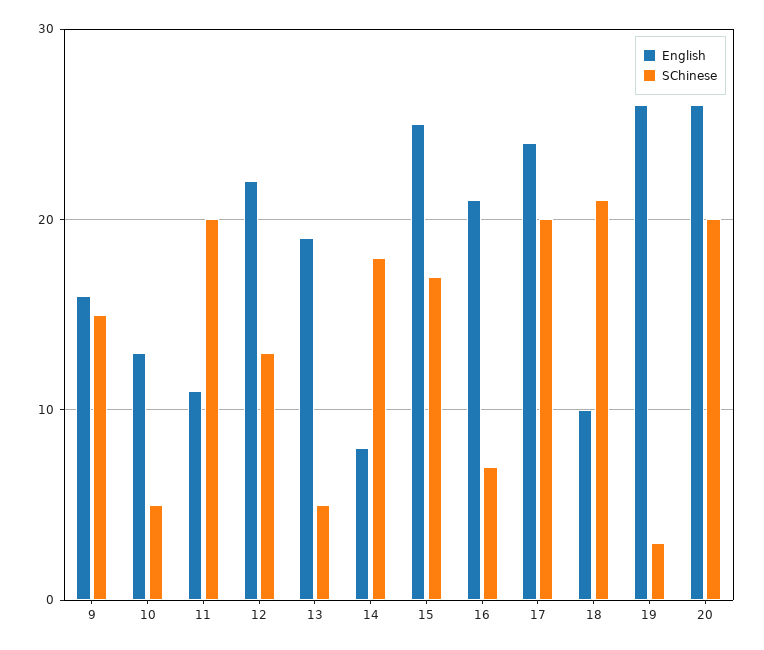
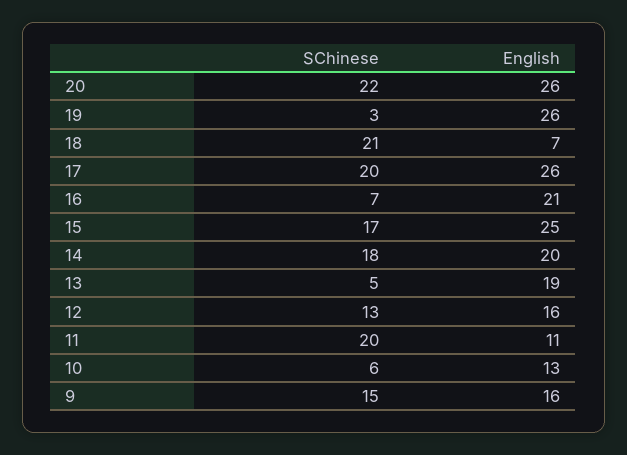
SChinese, 10: 5 -> 6
English, 12: 22 -> 16
English, 14: 8 -> 20
English, 17: 24 -> 26
English, 18: 10 -> 7
SChinese, 20: 20 -> 22

